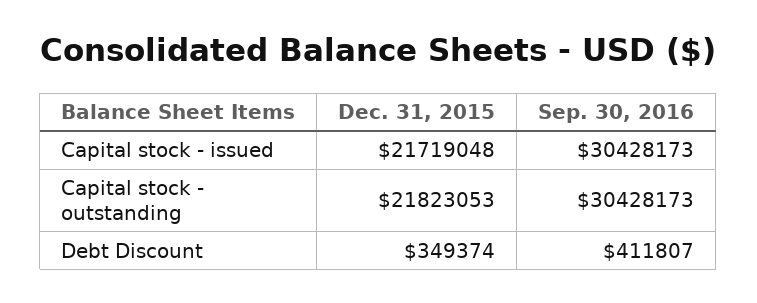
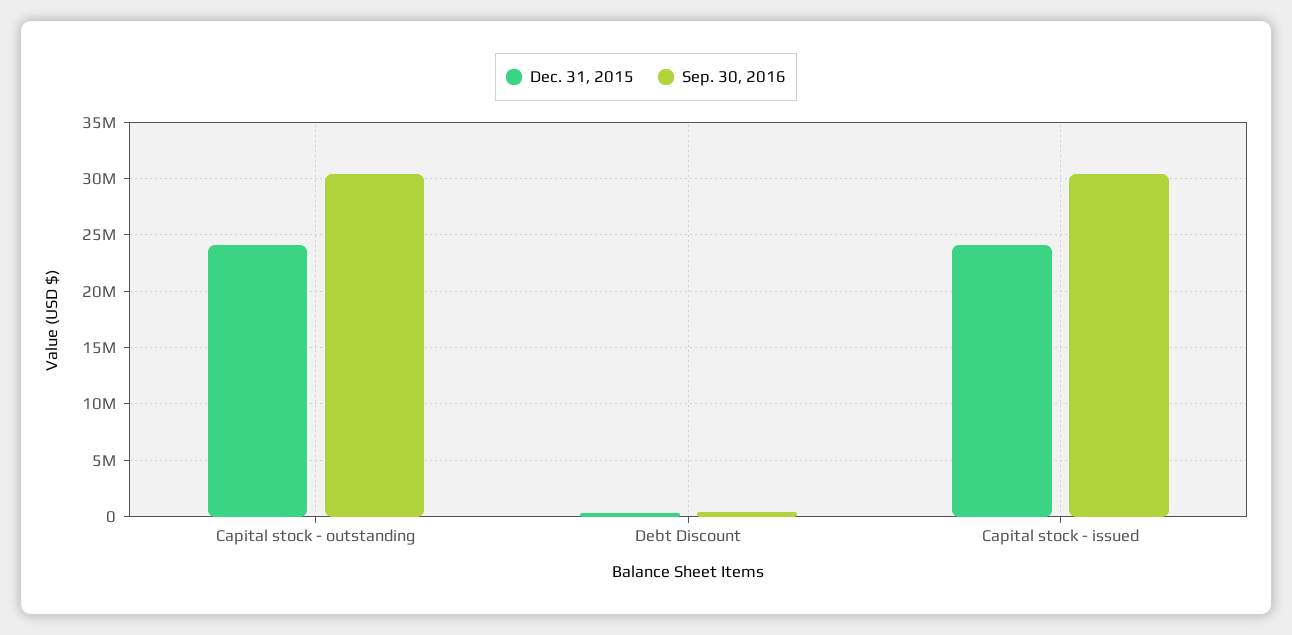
Dec. 31, 2015, Capital stock - issued: 21719048 -> 24000000
Dec. 31, 2015, Capital stock - outstanding: 21823053 -> 24000000

